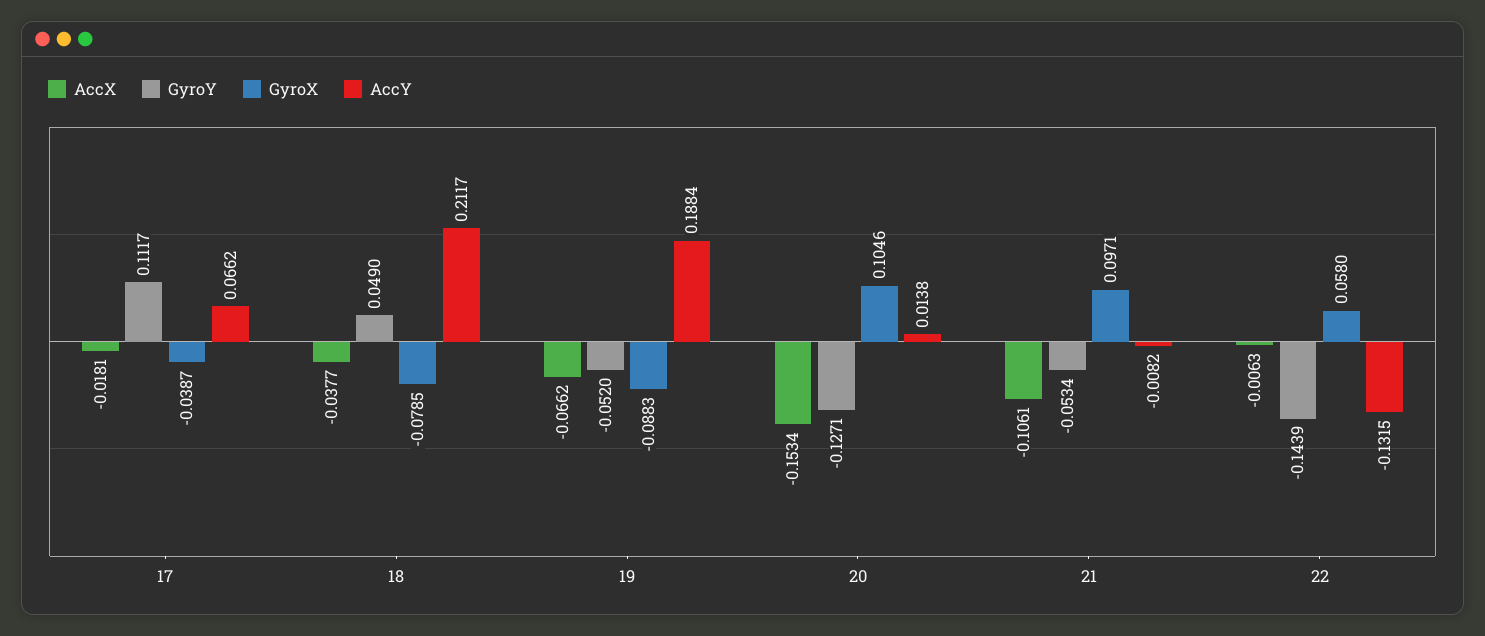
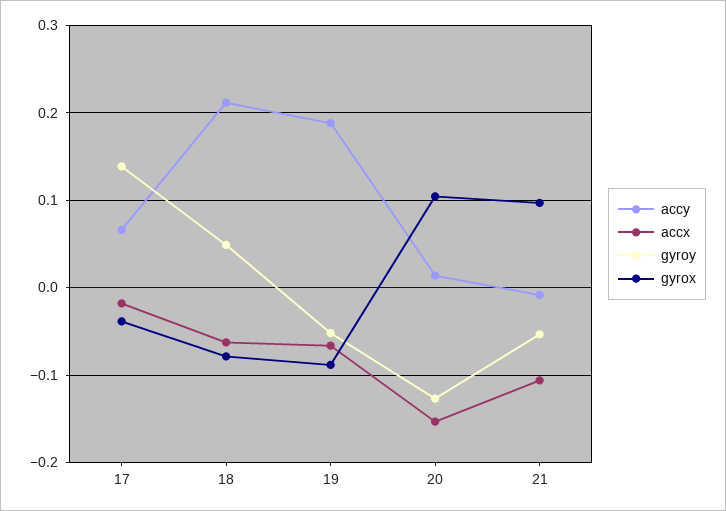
GyroY, 17: 0.1117 -> 0.14
AccX, 18: -0.0377 -> -0.06
AccX, 22: -0.0063 -> none
GyroY, 22: -0.1439 -> none
GyroX, 22: 0.058 -> none
AccY, 22: -0.1315 -> none

